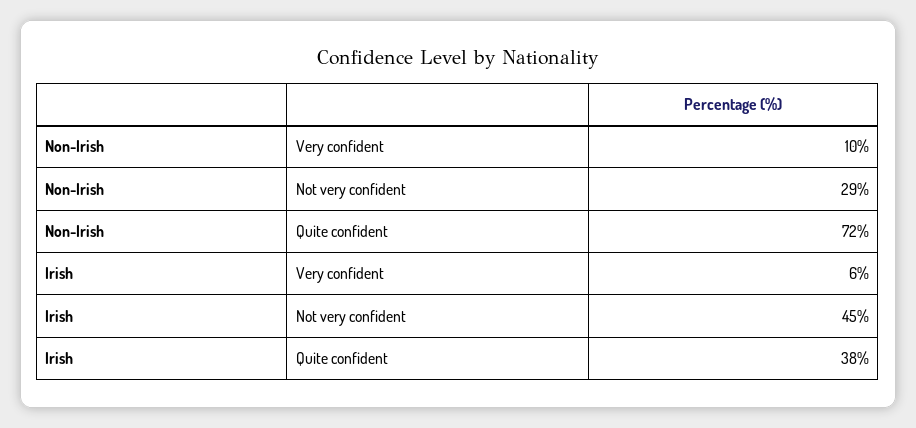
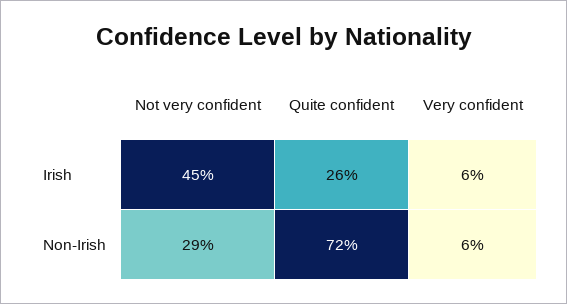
Non-Irish, Very confident: 10 -> 6
Irish, Quite confident: 38 -> 26

